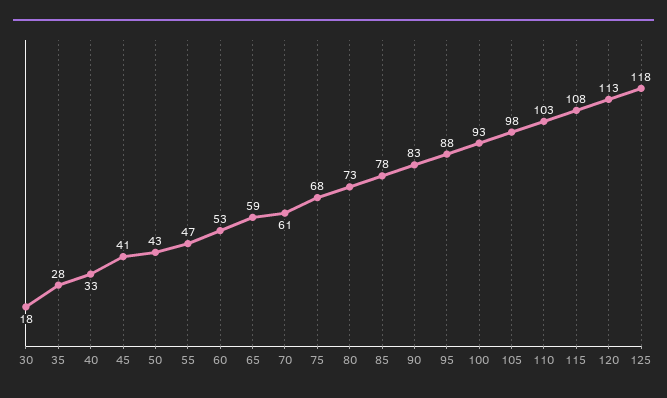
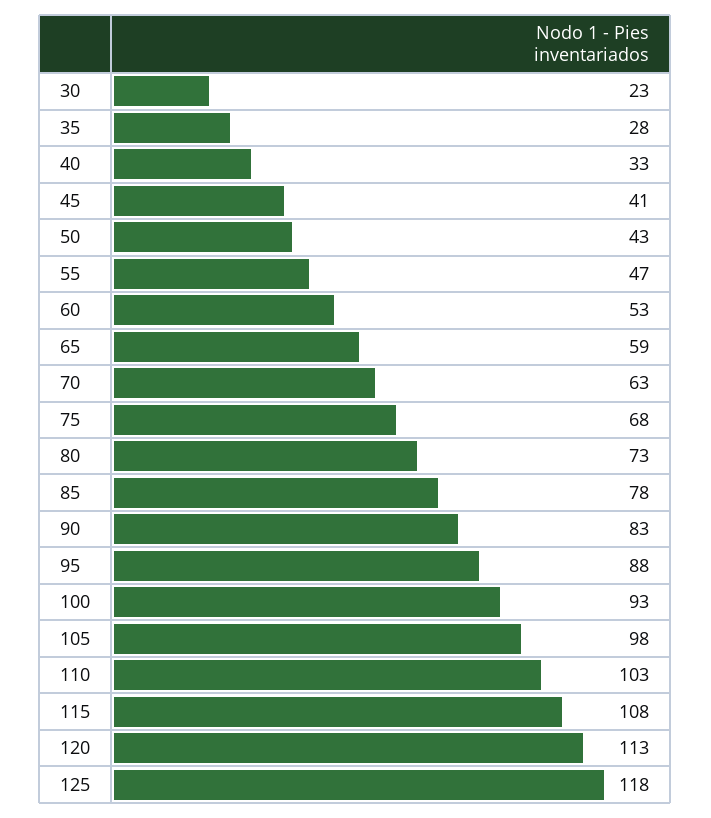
30: 18 -> 23
70: 61 -> 63

